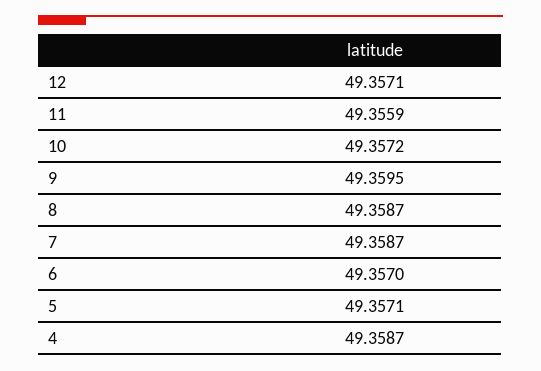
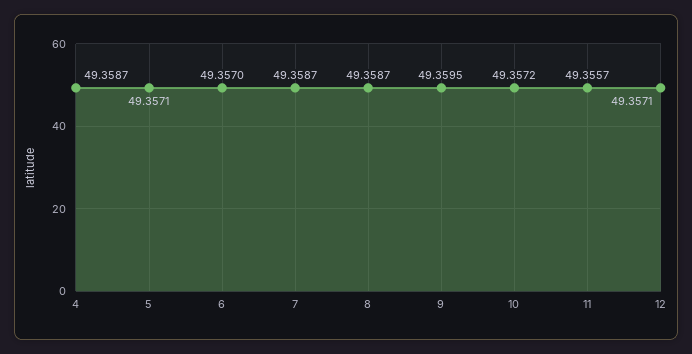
11: 49.3559 -> 49.3557

